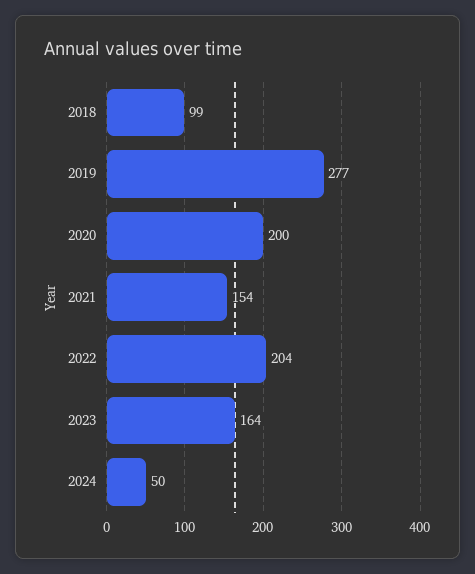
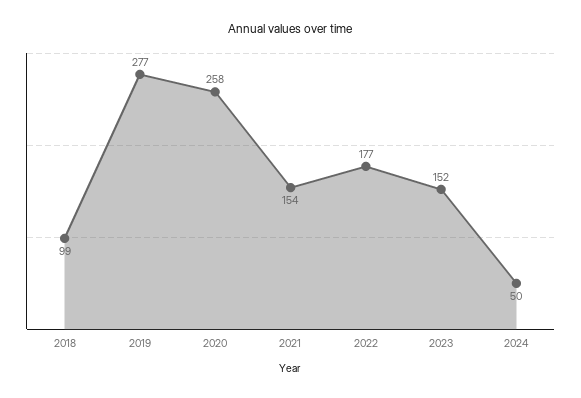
2020: 200 -> 258
2022: 204 -> 177
2023: 164 -> 152

